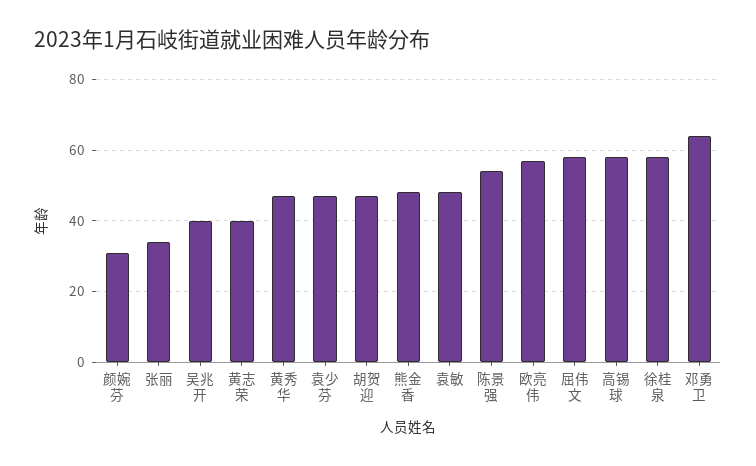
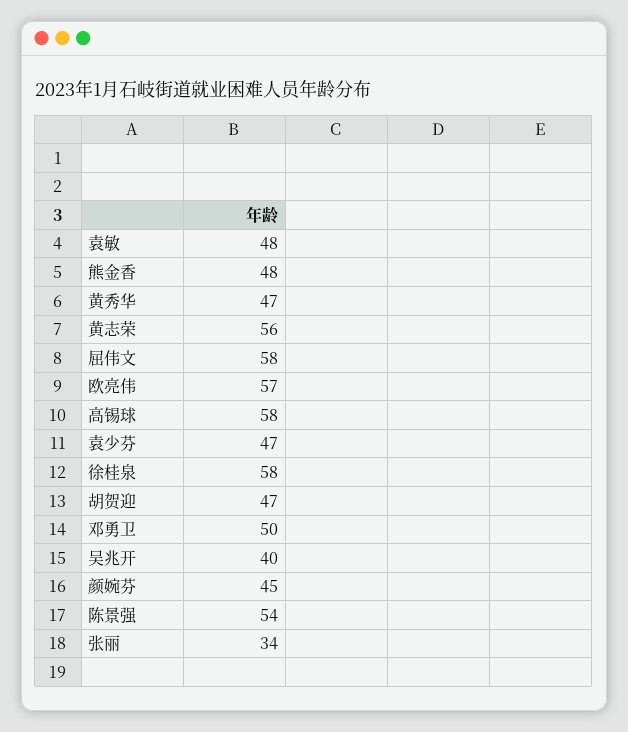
颜婉芬: 30 -> 45
黄志荣: 40 -> 56
邓勇卫: 65 -> 50

